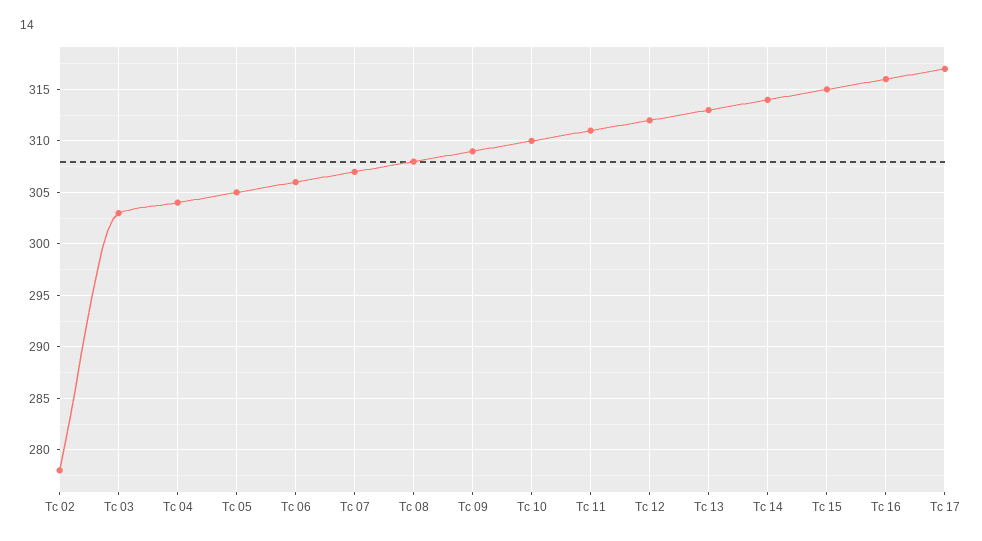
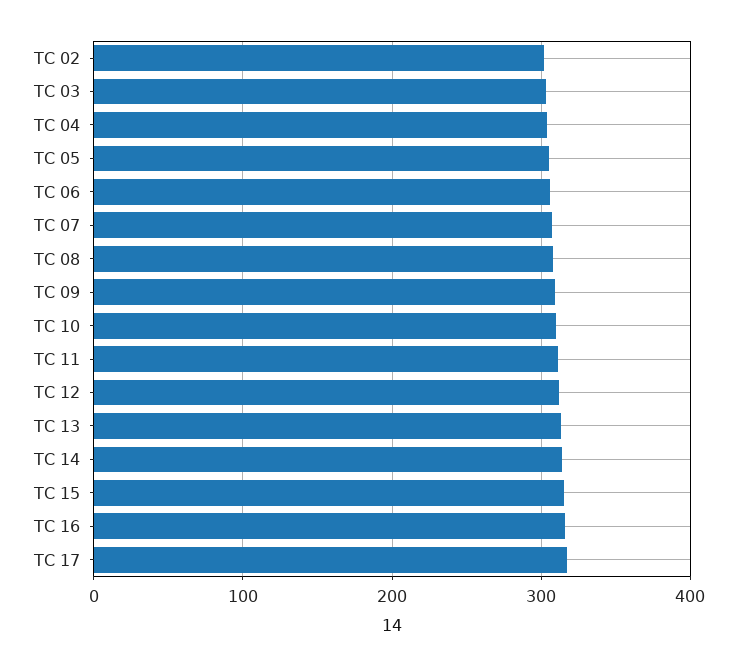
Tc 02: 278 -> 300

